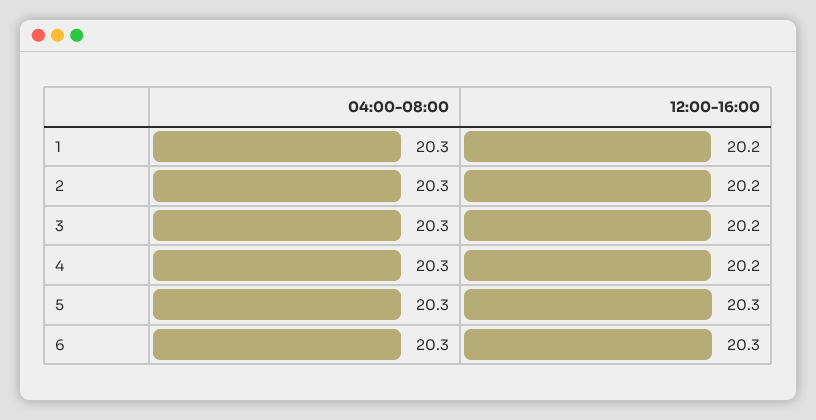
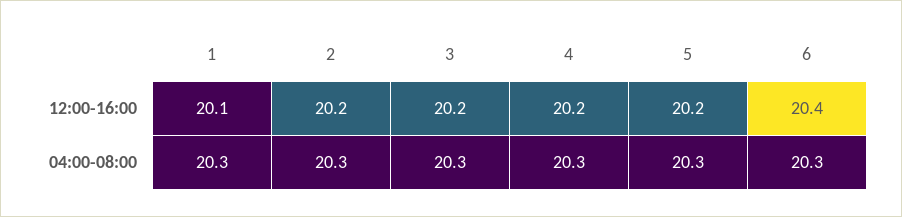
12:00-16:00, 1: 20.2 -> 20.1
12:00-16:00, 5: 20.3 -> 20.2
12:00-16:00, 6: 20.3 -> 20.4

